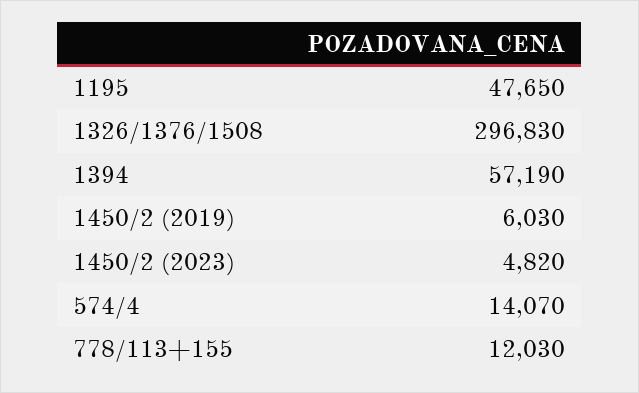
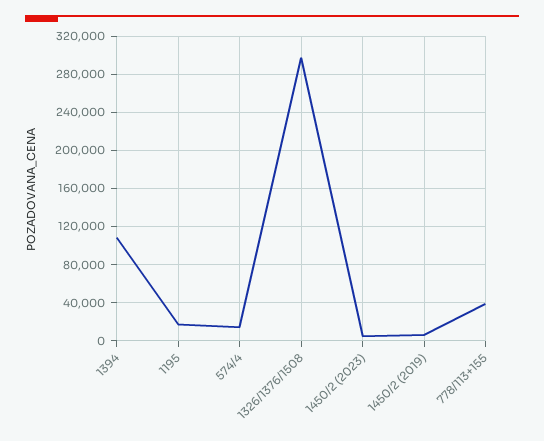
1195: 47650 -> 20000
1394: 57190 -> 110000
778/113+155: 12030 -> 40000

